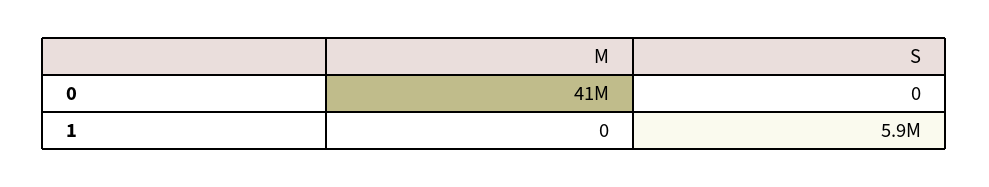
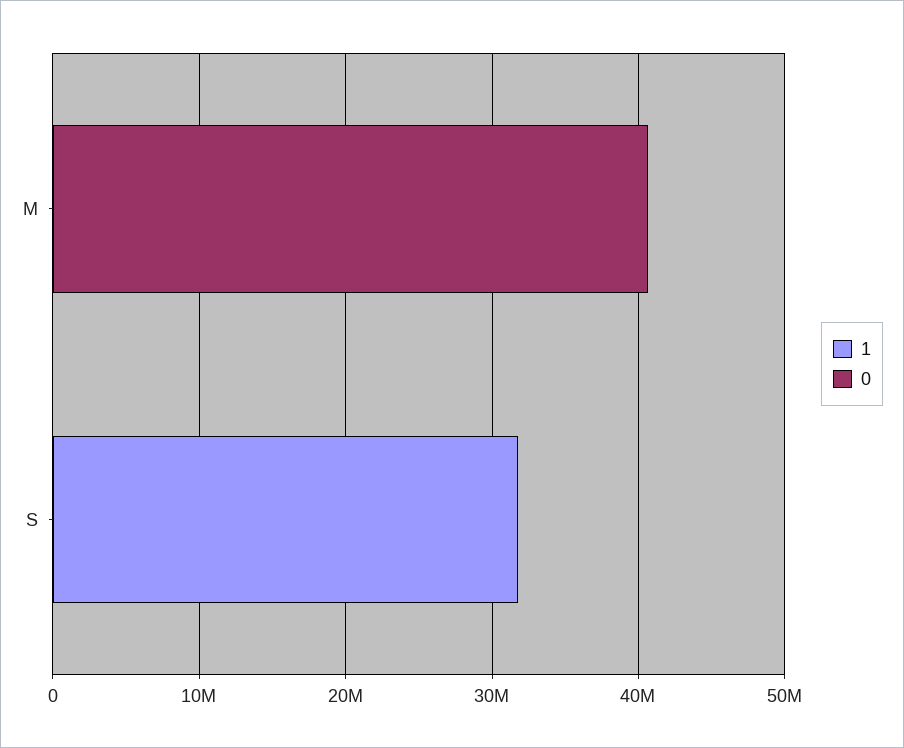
1, S: 5900000 -> 32000000

